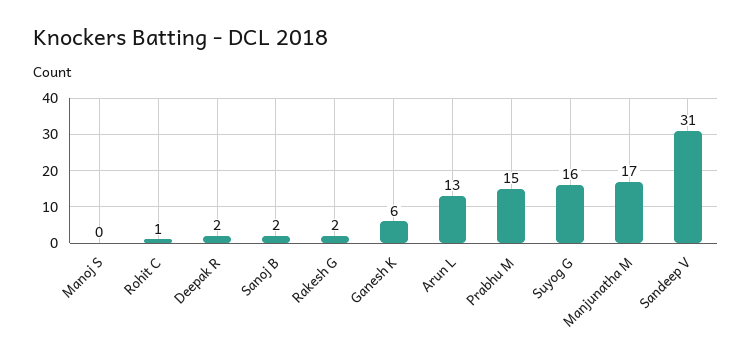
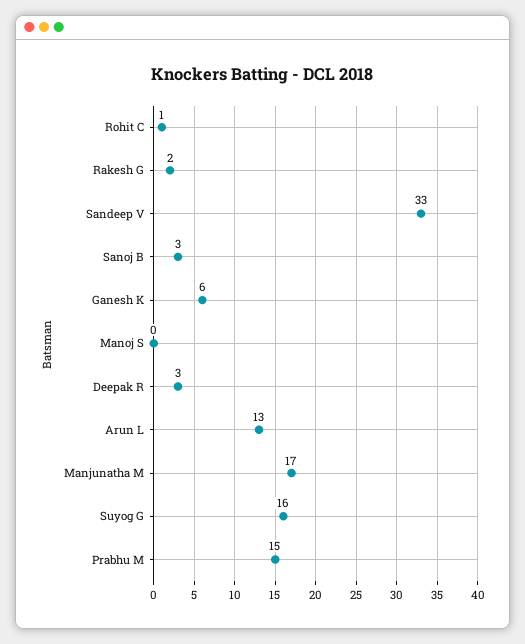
Deepak R: 2 -> 3
Sanoj B: 2 -> 3
Sandeep V: 31 -> 33

